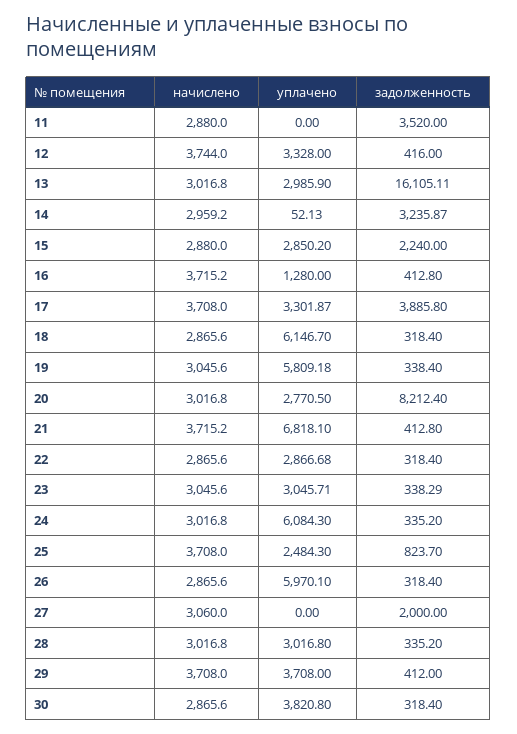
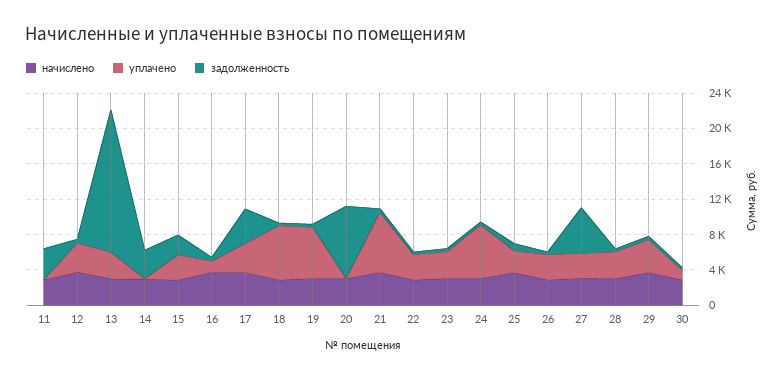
уплачено, 20: 2770.5 -> 0
уплачено, 26: 5970.1 -> 3000
уплачено, 27: 0 -> 3000
задолженность, 27: 2000 -> 5000
уплачено, 30: 3820.8 -> 1000

